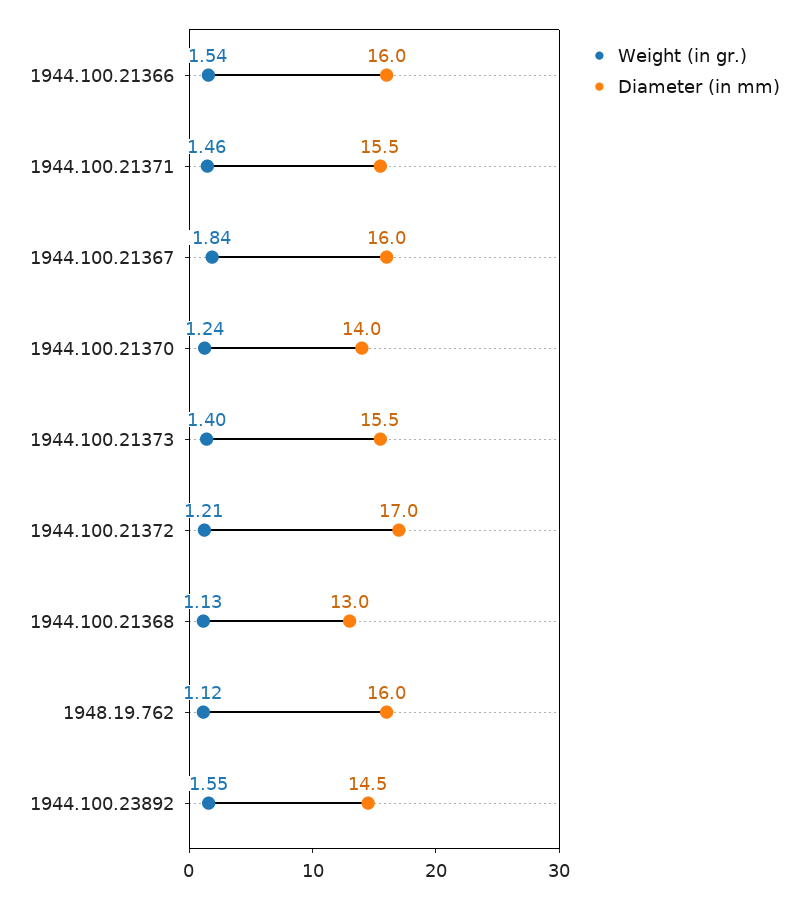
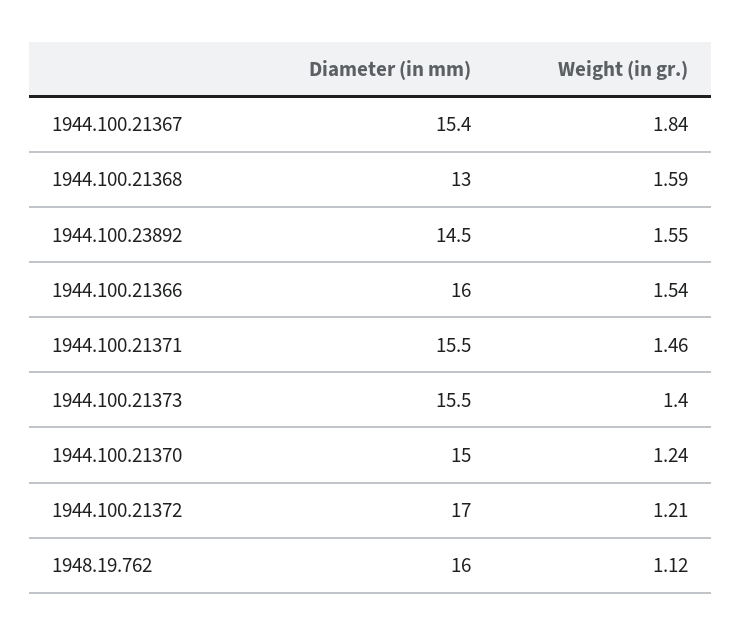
Diameter (in mm), 1944.100.21367: 16 -> 15.4
Diameter (in mm), 1944.100.21370: 14 -> 15
Weight (in gr.), 1944.100.21368: 1.13 -> 1.59

